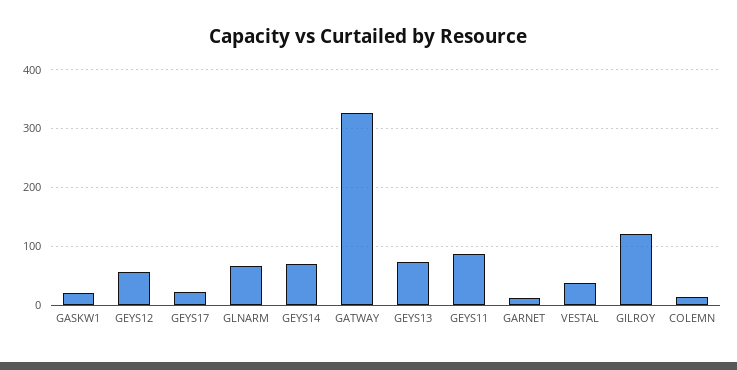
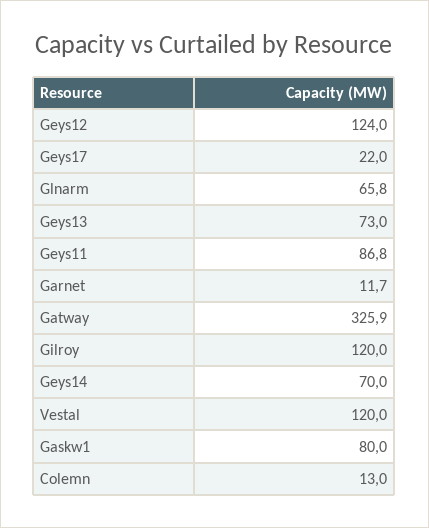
GASKW1: 20 -> 80
GEYS12: 60 -> 124
VESTAL: 40 -> 120

